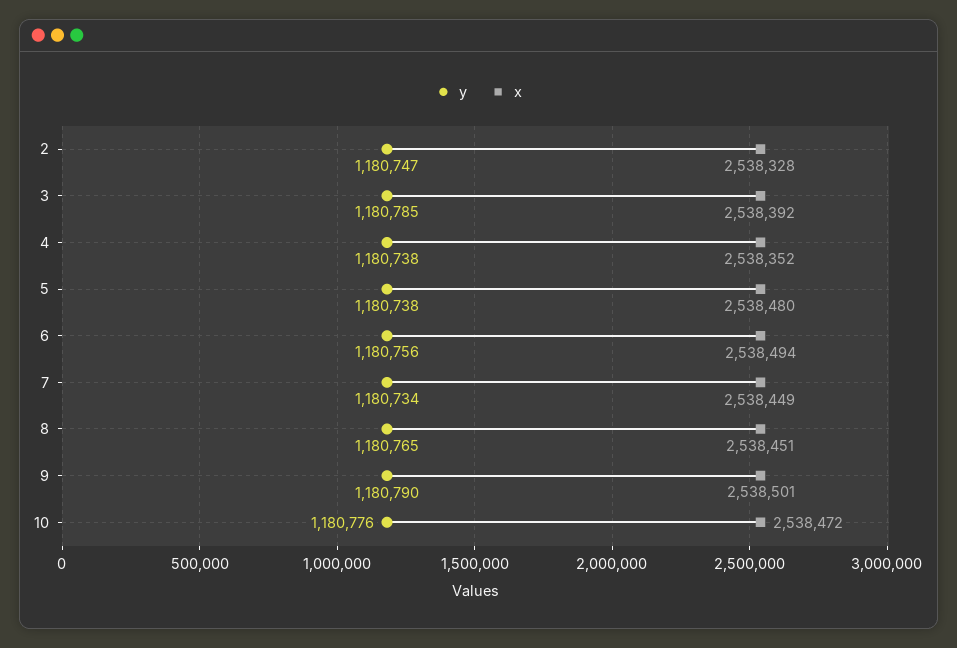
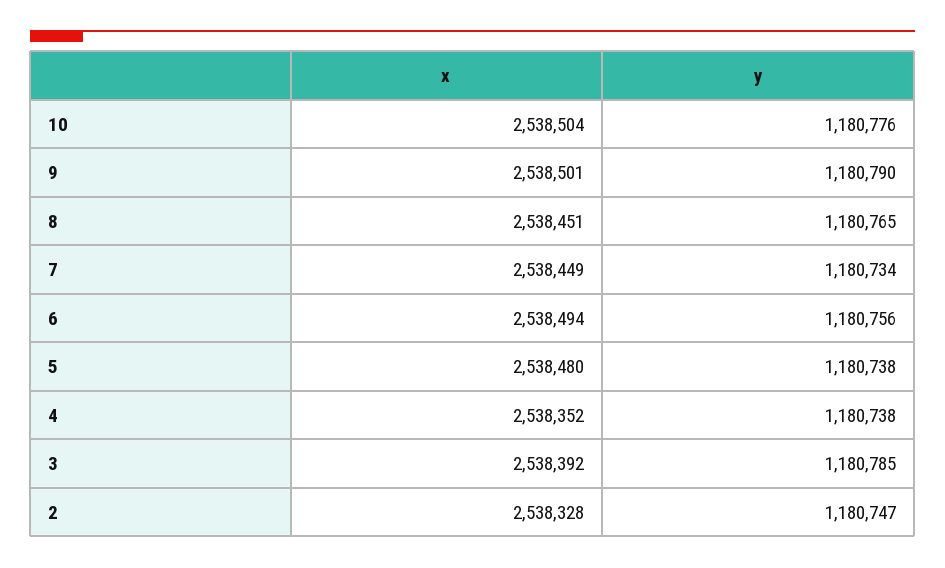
x, 10: 2538472 -> 2538504

